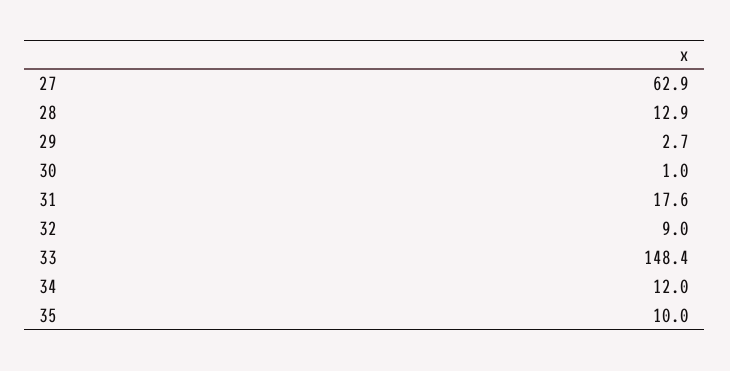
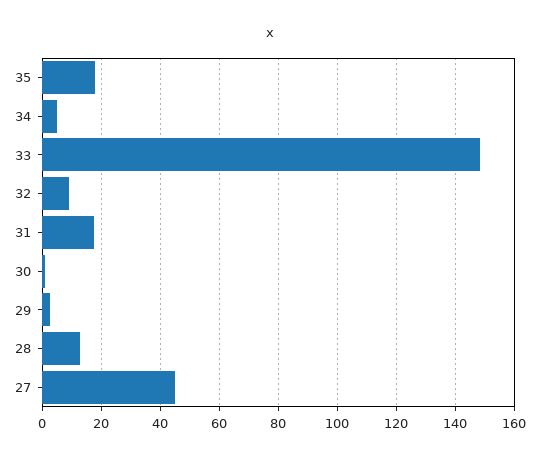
27: 62.9 -> 45
34: 12 -> 5
35: 10 -> 17.5

